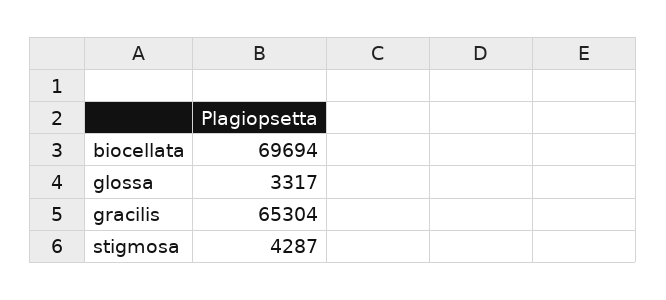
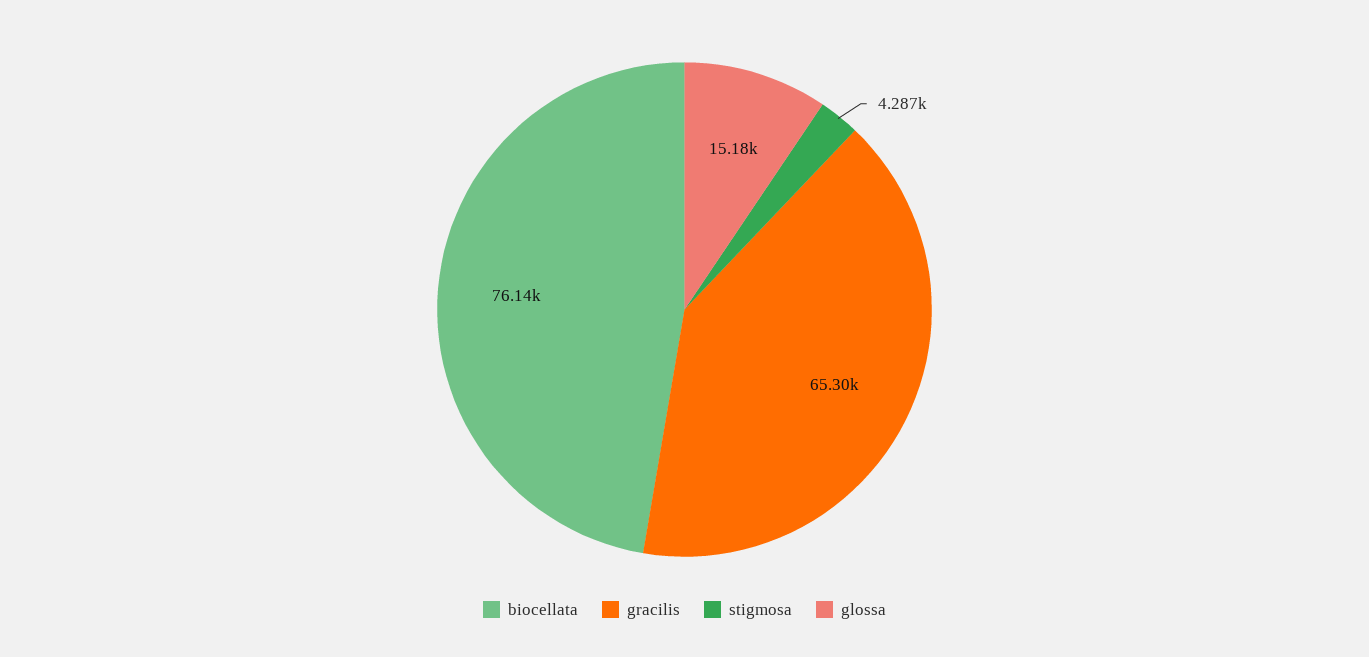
biocellata: 69694 -> 76140
glossa: 3317 -> 15180

